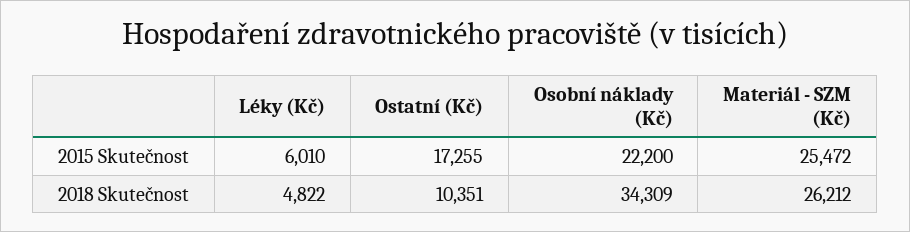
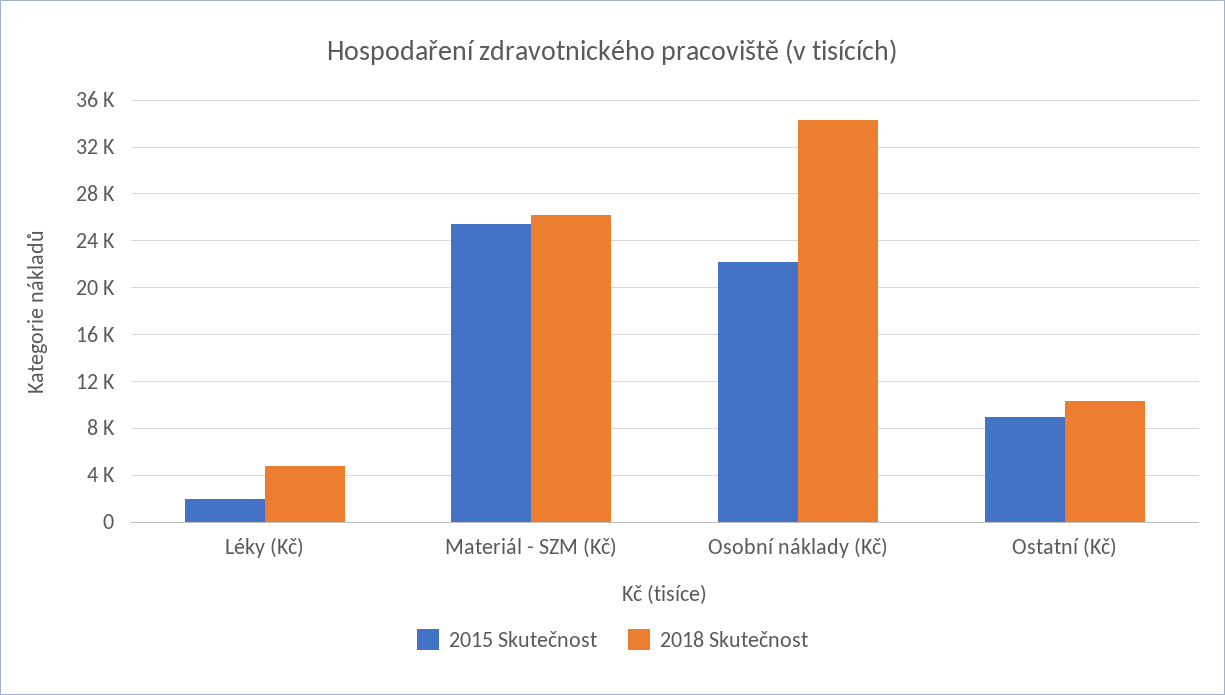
2015 Skutečnost, Léky (Kč): 6010 -> 2000
2015 Skutečnost, Ostatní (Kč): 17255 -> 9000

